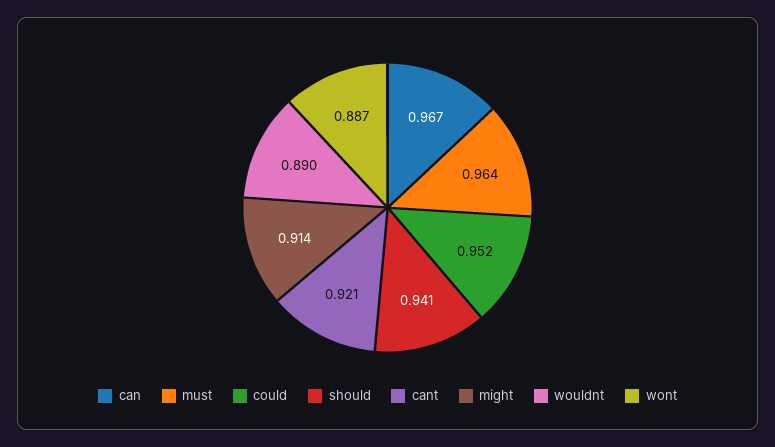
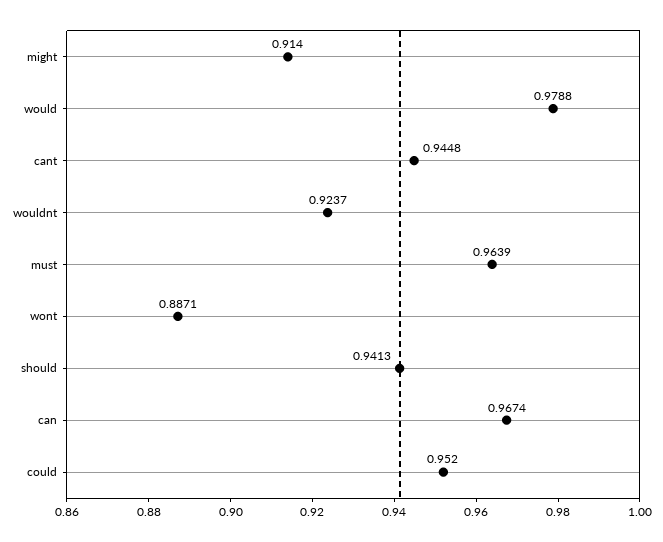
cant: 0.921 -> 0.9448
wouldnt: 0.89 -> 0.9237
would: none -> 0.9788

